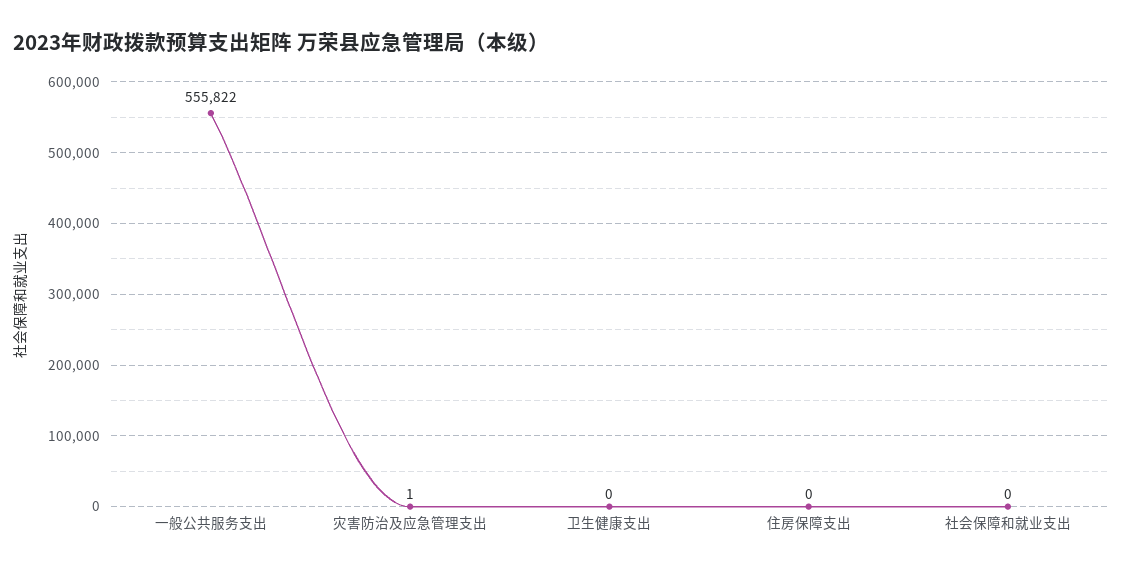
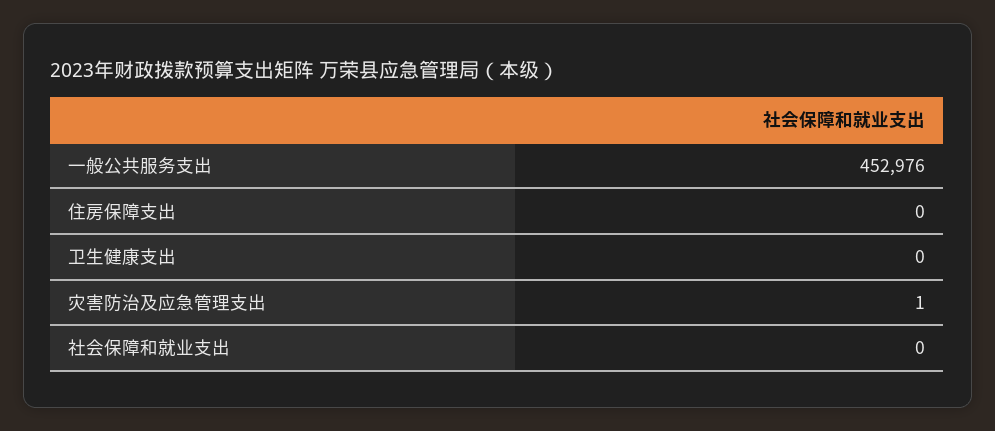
一般公共服务支出: 555822 -> 452976

